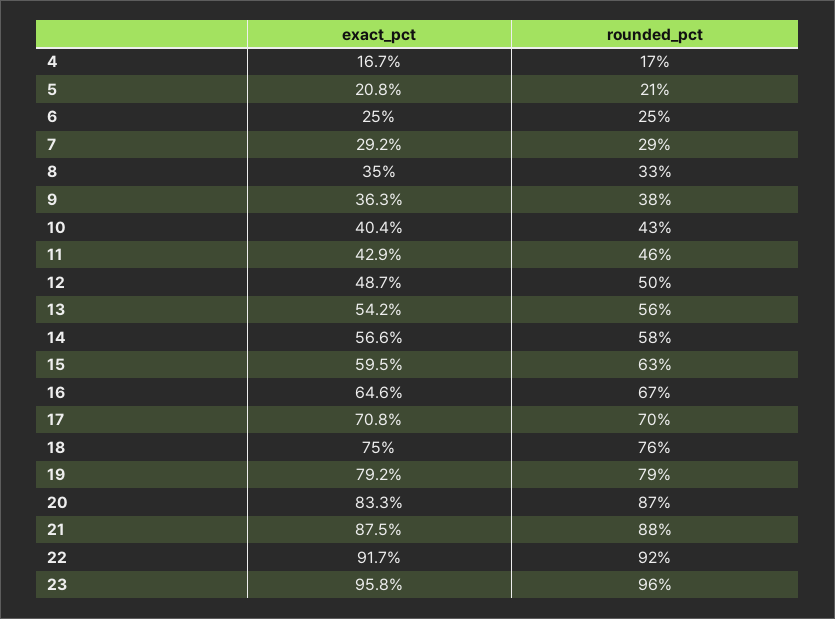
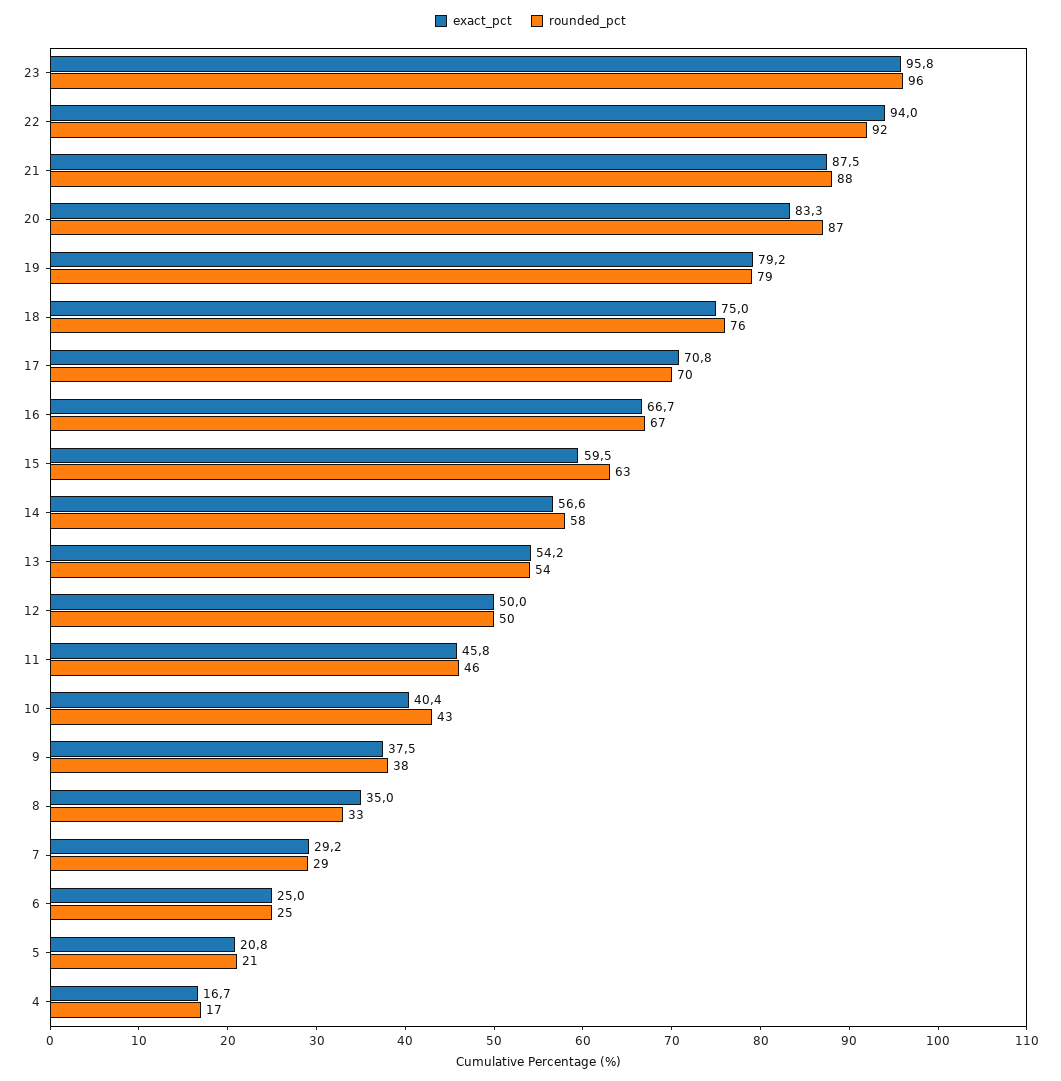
exact_pct, 9: 36.3 -> 37.5
exact_pct, 11: 42.9 -> 45.8
exact_pct, 12: 48.7 -> 50
rounded_pct, 13: 56 -> 54
exact_pct, 16: 64.6 -> 66.7
exact_pct, 22: 91.7 -> 94

